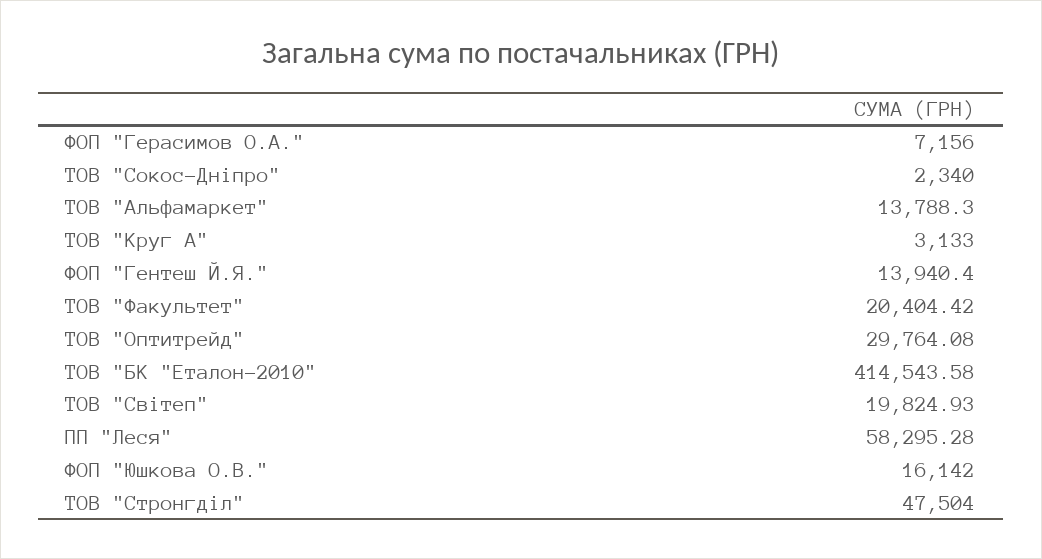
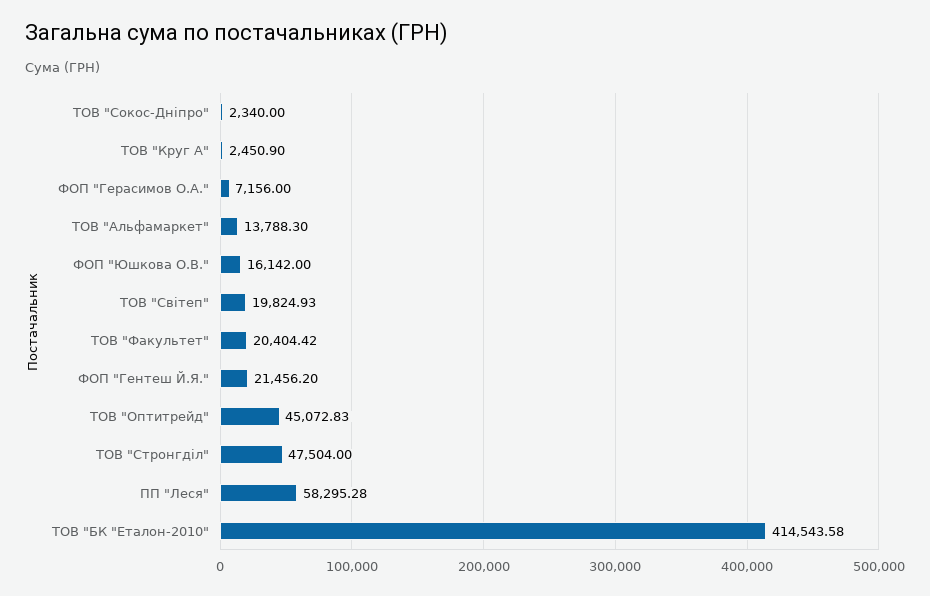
ТОВ "Круг А": 3133 -> 2450.9
ФОП "Гентеш Й.Я.": 13940.4 -> 21456.2
ТОВ "Оптитрейд": 29764.08 -> 45072.83

